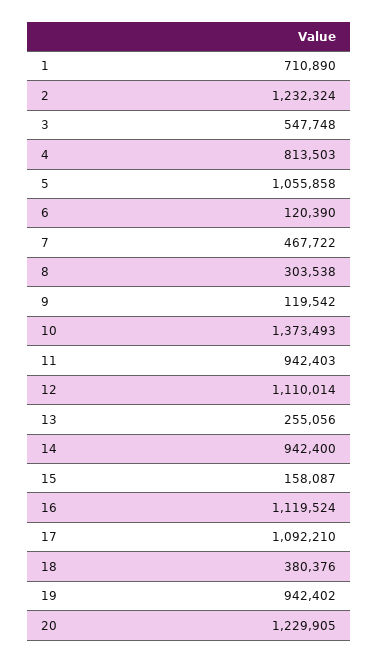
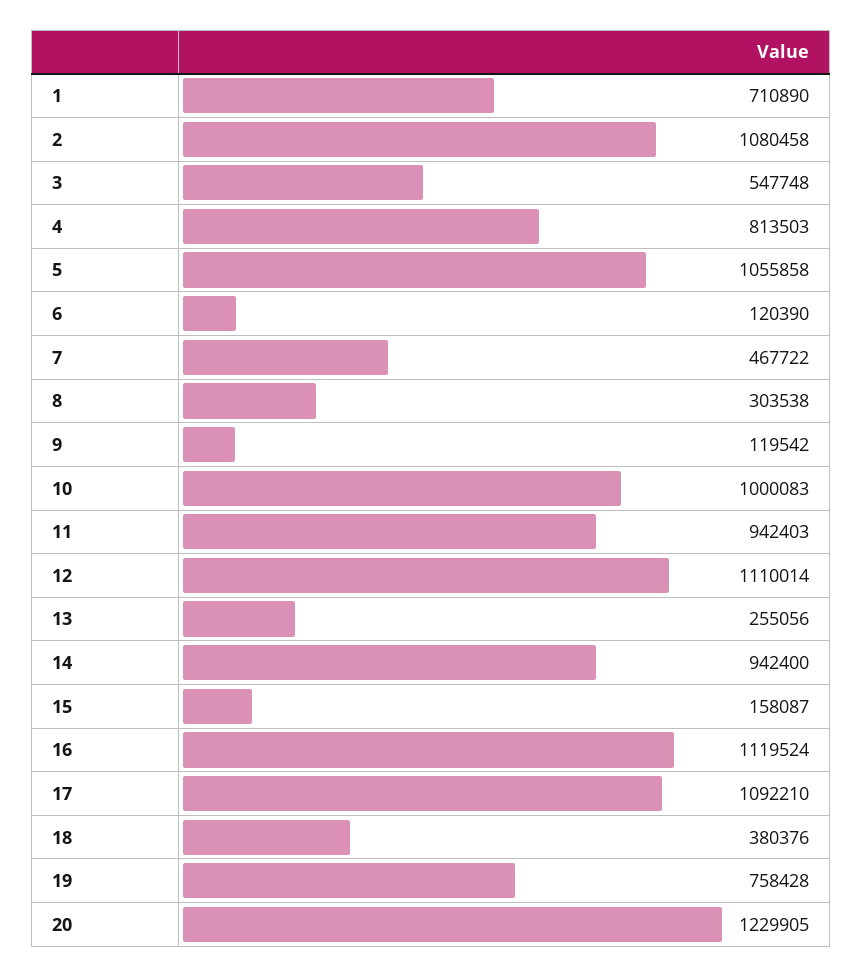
2: 1232324 -> 1080458
10: 1373493 -> 1000083
19: 942402 -> 758428

